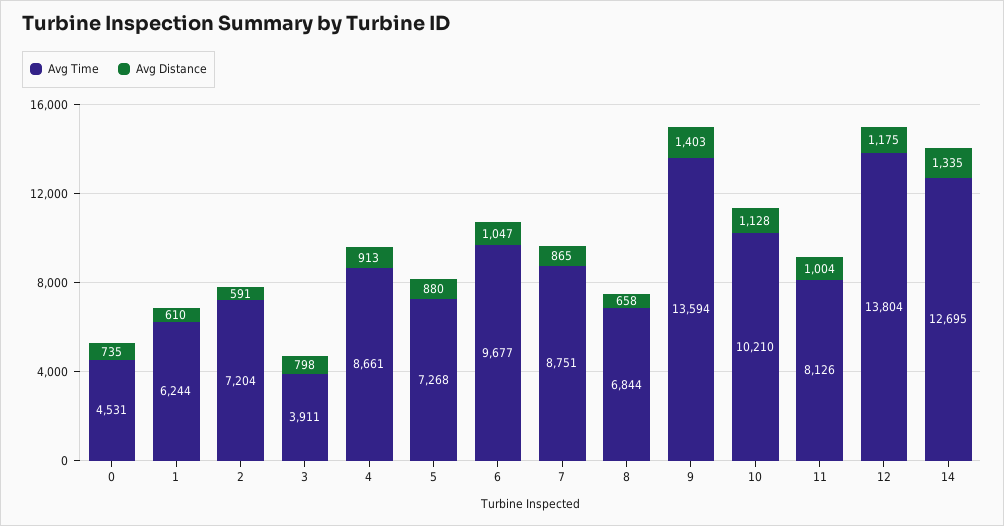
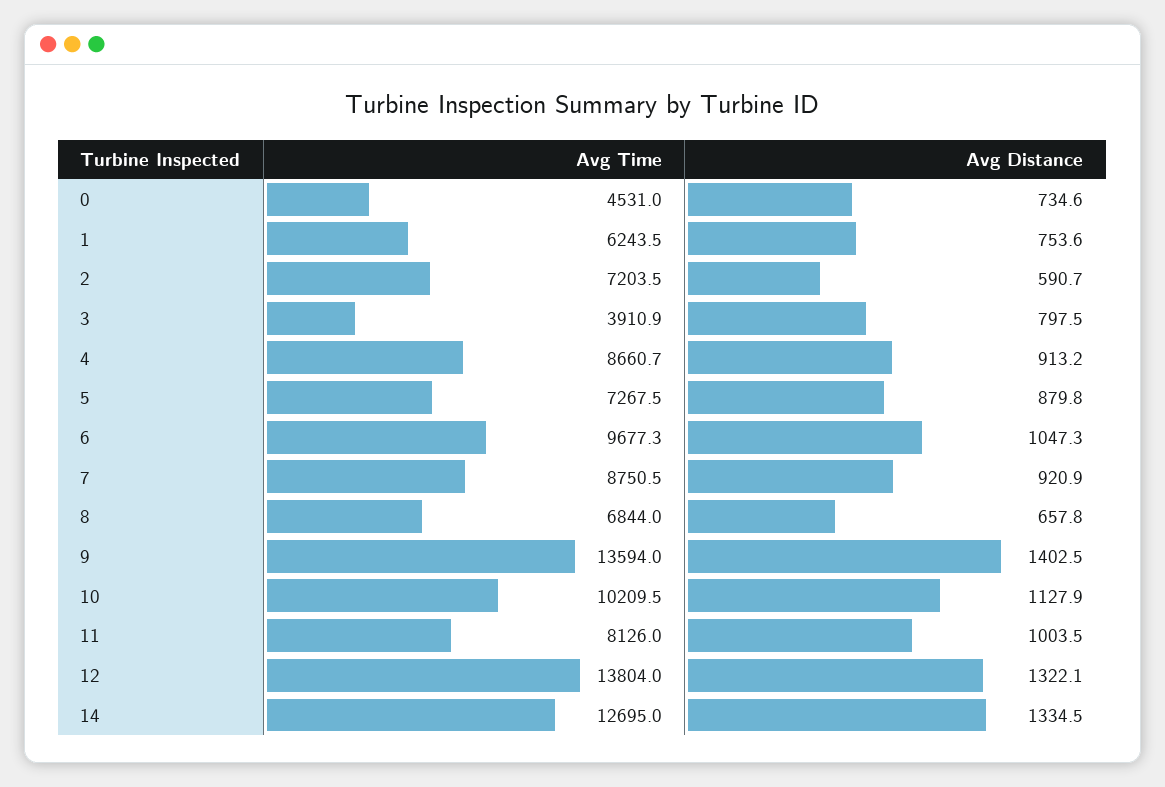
Avg Distance, 1: 610 -> 753.6
Avg Distance, 7: 865 -> 920.9
Avg Distance, 12: 1175 -> 1322.1

